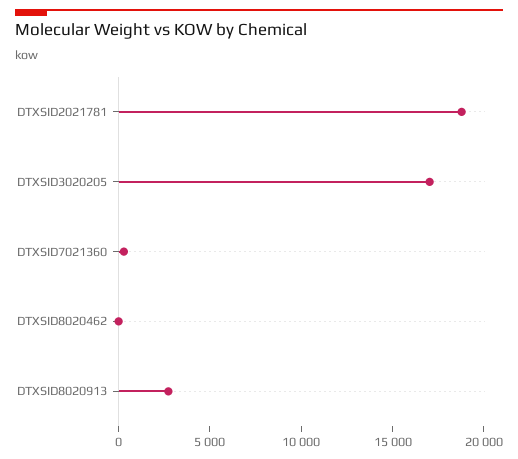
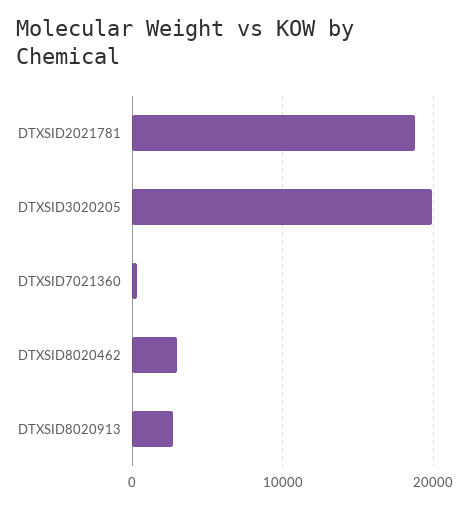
DTXSID3020205: 17000 -> 20000
DTXSID8020462: 0 -> 3000

